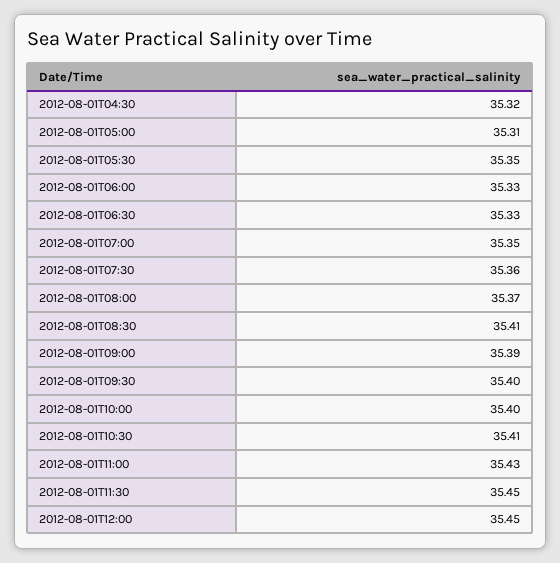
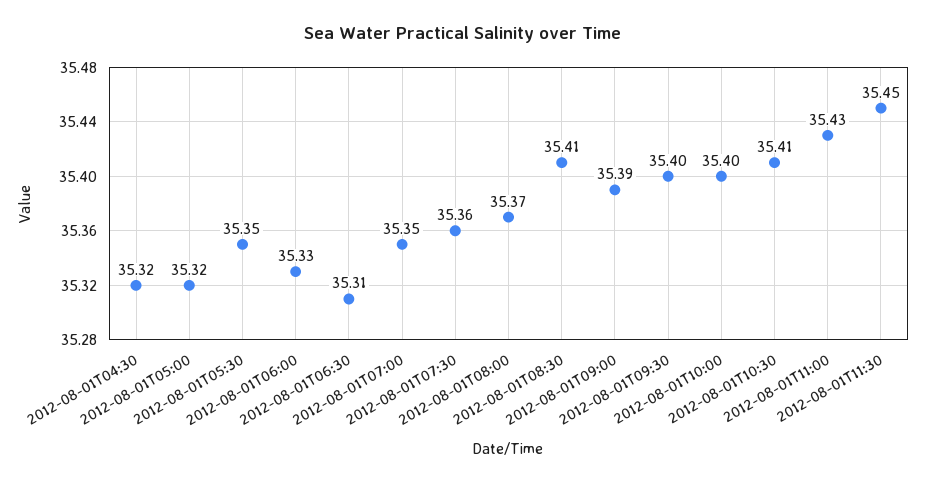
2012-08-01T05:00: 35.31 -> 35.32
2012-08-01T06:30: 35.33 -> 35.31
2012-08-01T12:00: 35.45 -> none

